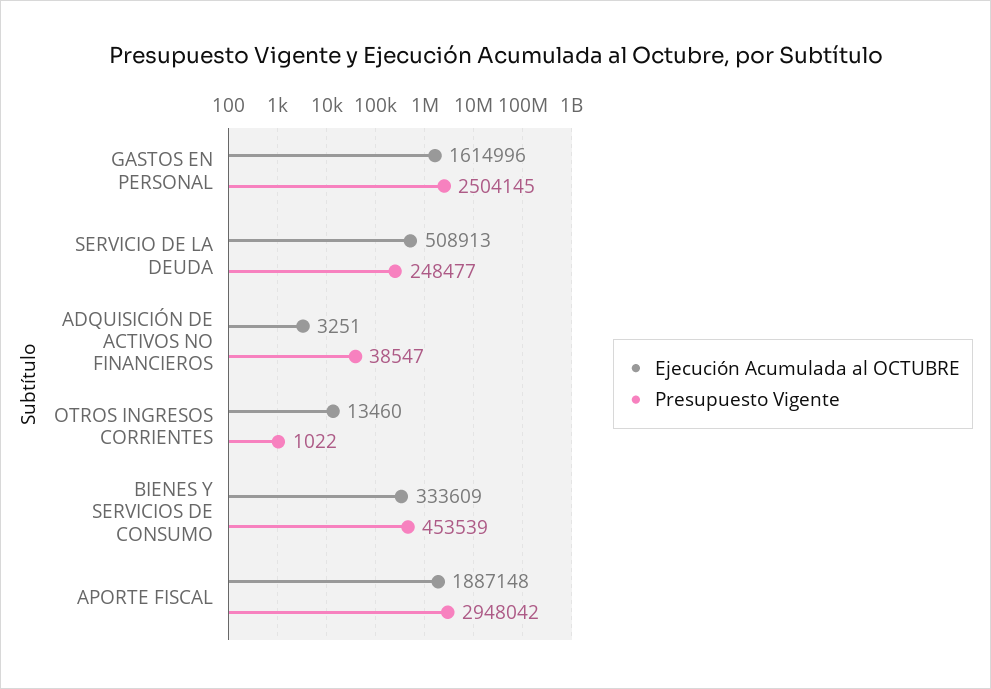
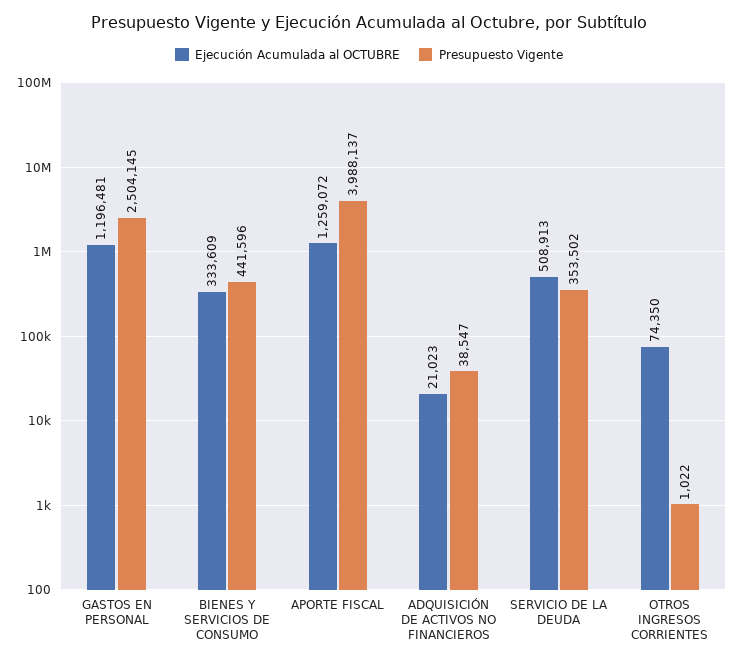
Ejecución Acumulada al OCTUBRE, GASTOS EN PERSONAL: 1614996 -> 1196481
Presupuesto Vigente, SERVICIO DE LA DEUDA: 248477 -> 353502
Ejecución Acumulada al OCTUBRE, ADQUISICIÓN DE ACTIVOS NO FINANCIEROS: 3251 -> 21023
Ejecución Acumulada al OCTUBRE, OTROS INGRESOS CORRIENTES: 13460 -> 74350
Presupuesto Vigente, BIENES Y SERVICIOS DE CONSUMO: 453539 -> 441596
Ejecución Acumulada al OCTUBRE, APORTE FISCAL: 1887148 -> 1259072
Presupuesto Vigente, APORTE FISCAL: 2948042 -> 3988137

